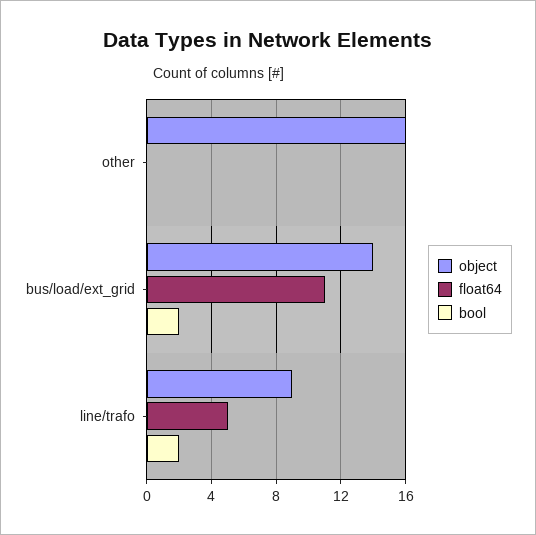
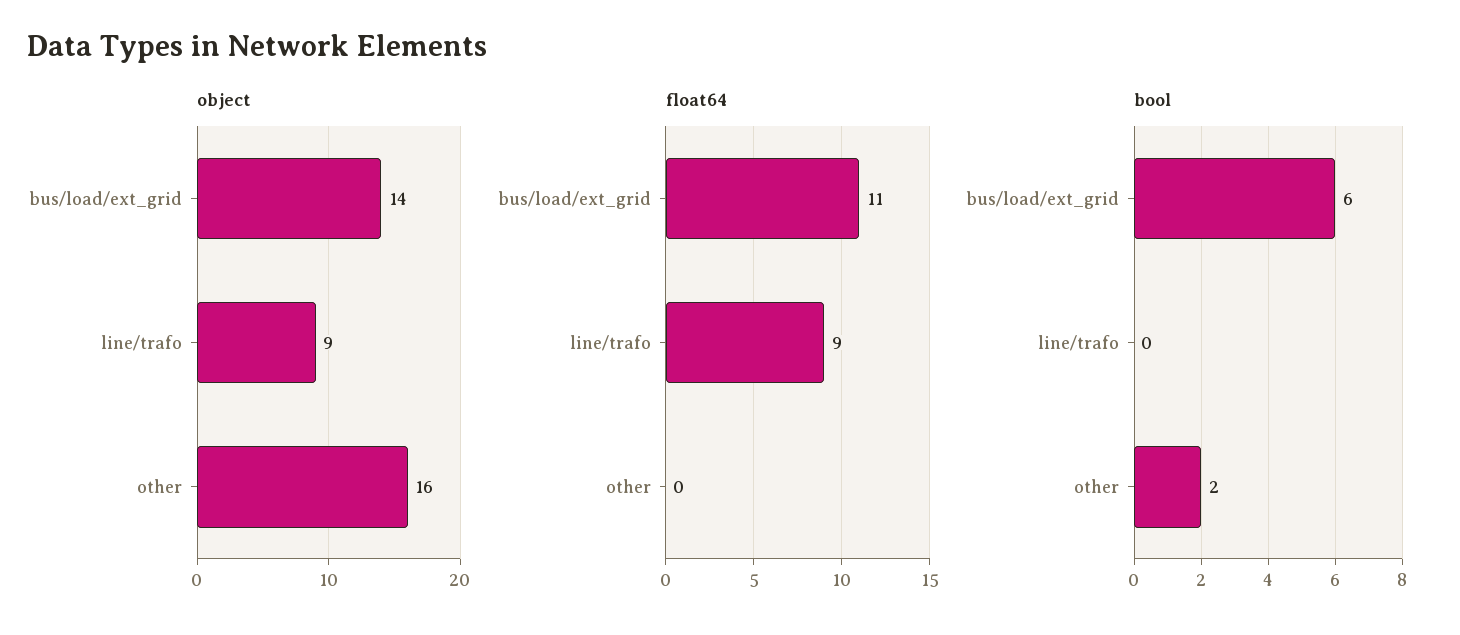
bool, other: 0 -> 2
bool, bus/load/ext_grid: 2 -> 6
float64, line/trafo: 5 -> 9
bool, line/trafo: 2 -> 0

